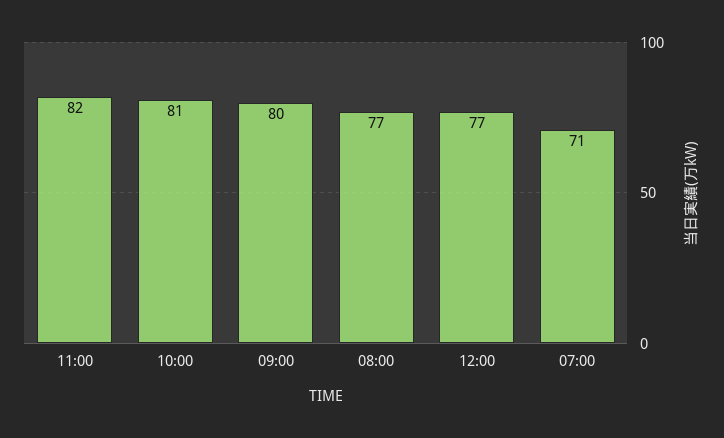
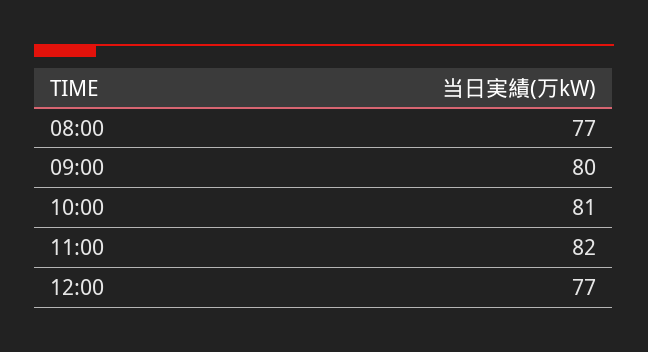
07:00: 71 -> none

